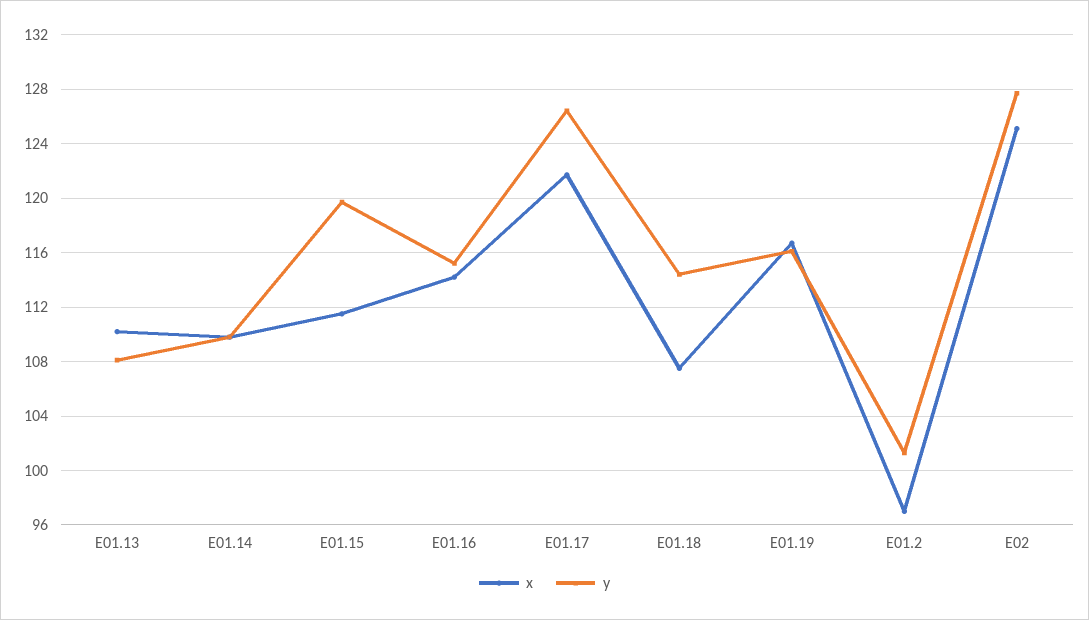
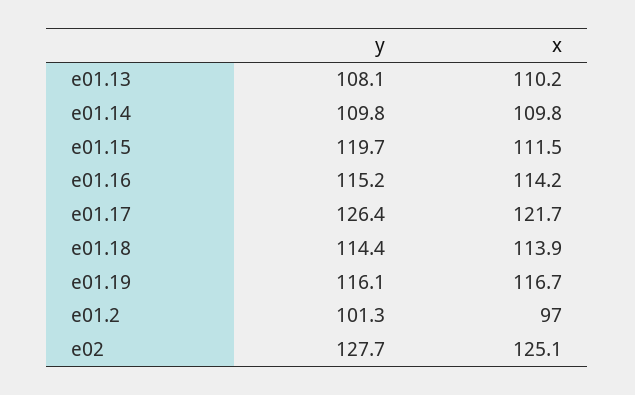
x, E01.18: 107.5 -> 113.9

